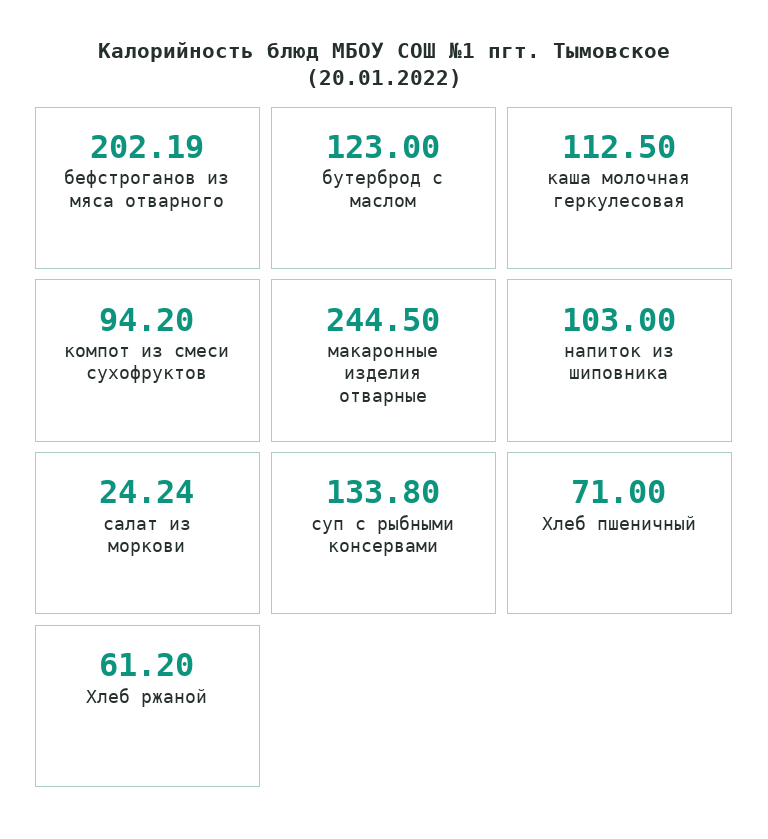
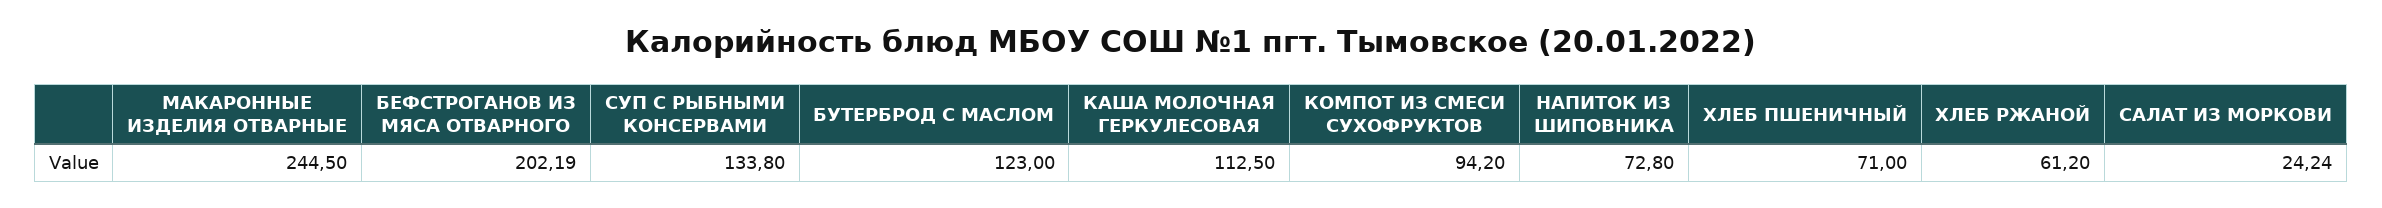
напиток из шиповника: 103 -> 72.8

